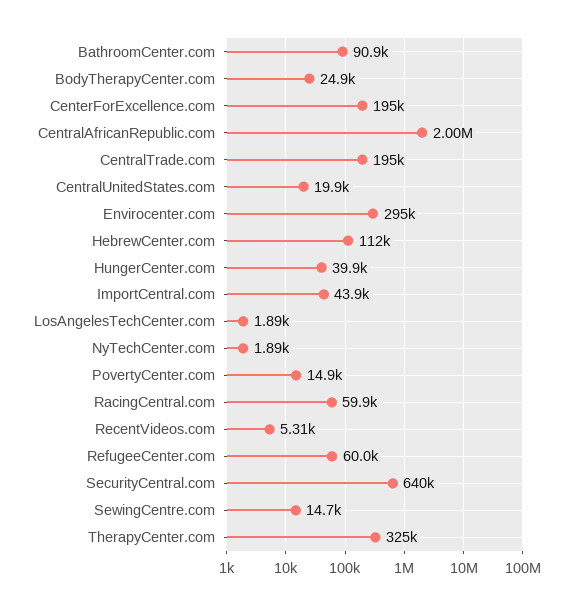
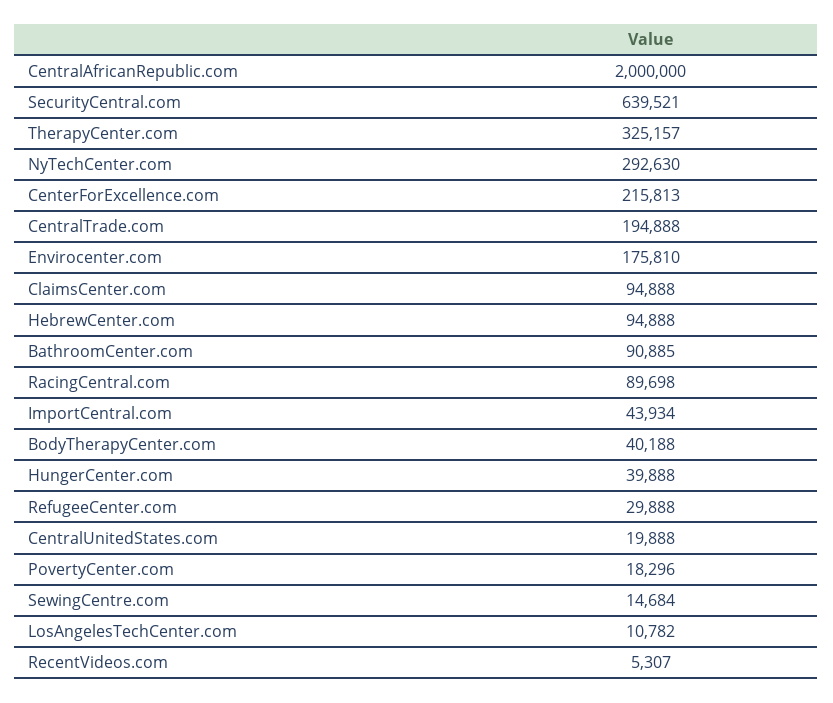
BodyTherapyCenter.com: 24900 -> 40188
CenterForExcellence.com: 195000 -> 215813
Envirocenter.com: 295000 -> 175810
HebrewCenter.com: 112000 -> 94888
LosAngelesTechCenter.com: 1890 -> 10782
NyTechCenter.com: 1890 -> 292630
PovertyCenter.com: 14900 -> 18296
RacingCentral.com: 59900 -> 89698
RefugeeCenter.com: 60000 -> 29888
ClaimsCenter.com: none -> 94888

